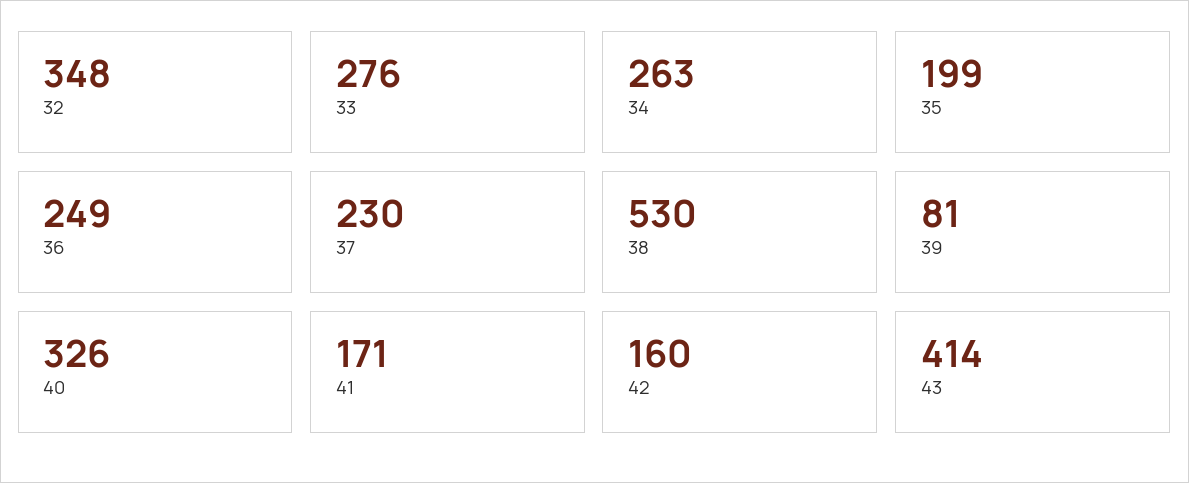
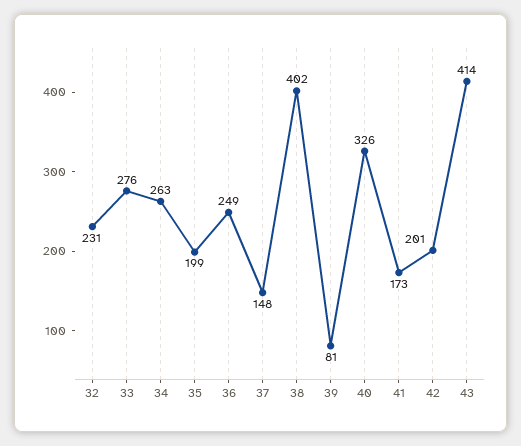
32: 348 -> 231
37: 230 -> 148
38: 530 -> 402
41: 171 -> 173
42: 160 -> 201

